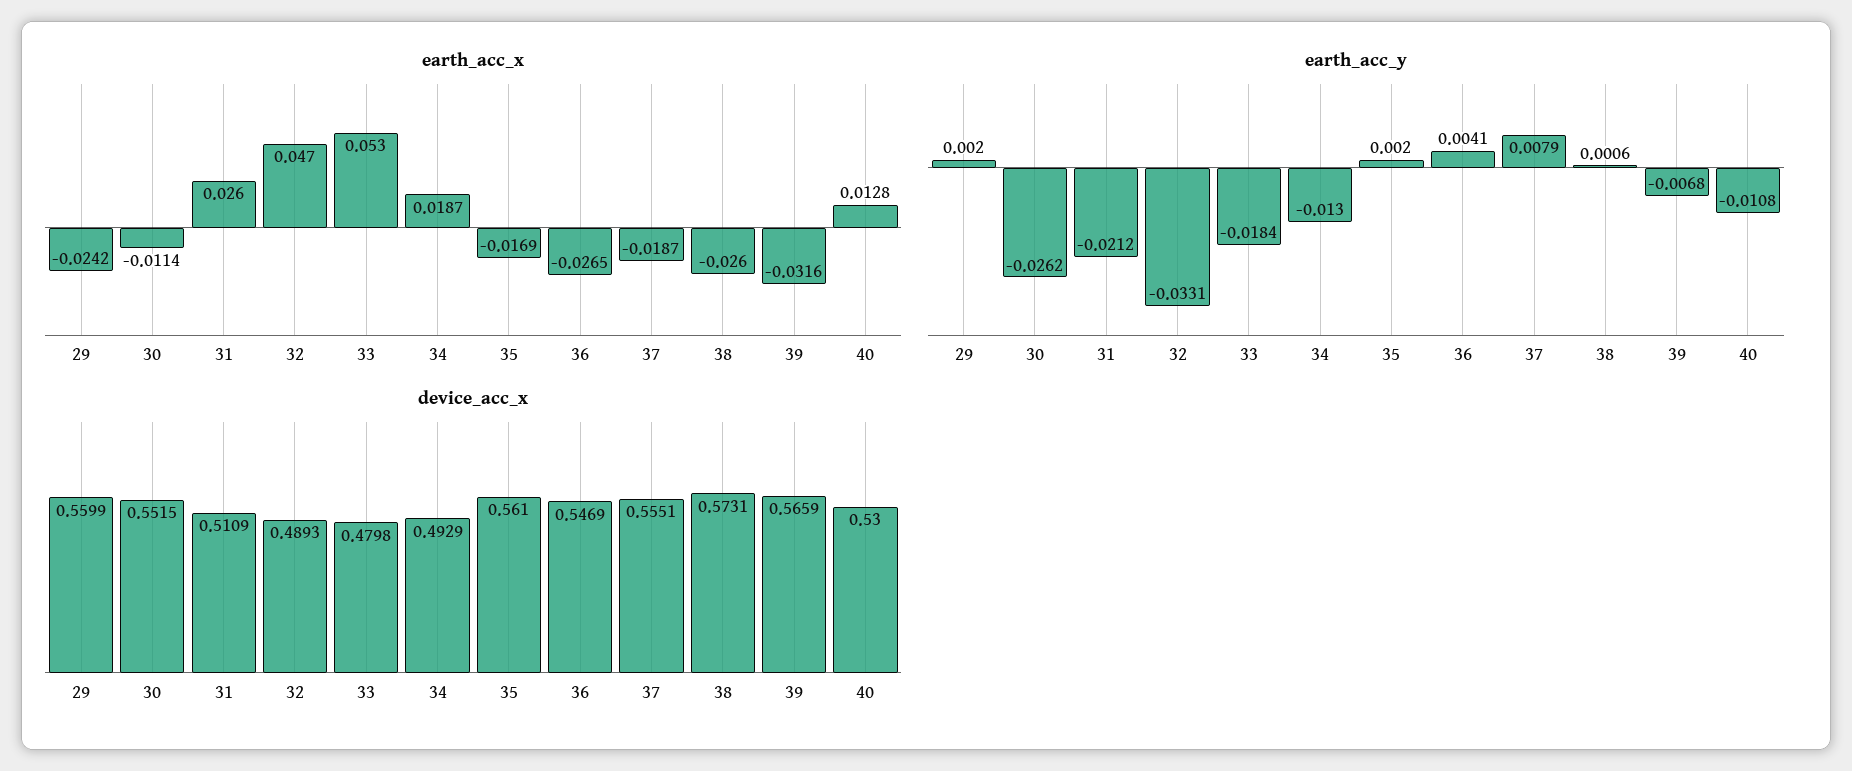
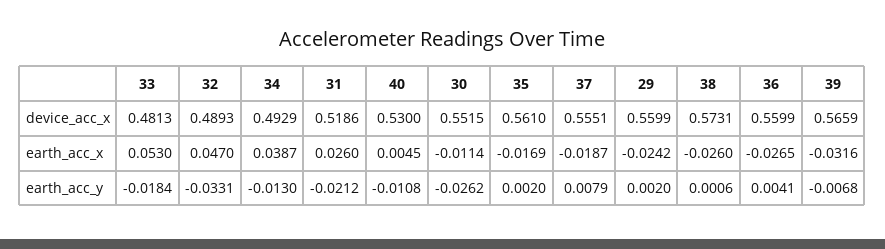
earth_acc_x, 34: 0.0187 -> 0.0387
earth_acc_x, 40: 0.0128 -> 0.0045
device_acc_x, 31: 0.5109 -> 0.5186
device_acc_x, 33: 0.4798 -> 0.4813
device_acc_x, 36: 0.5469 -> 0.5599

